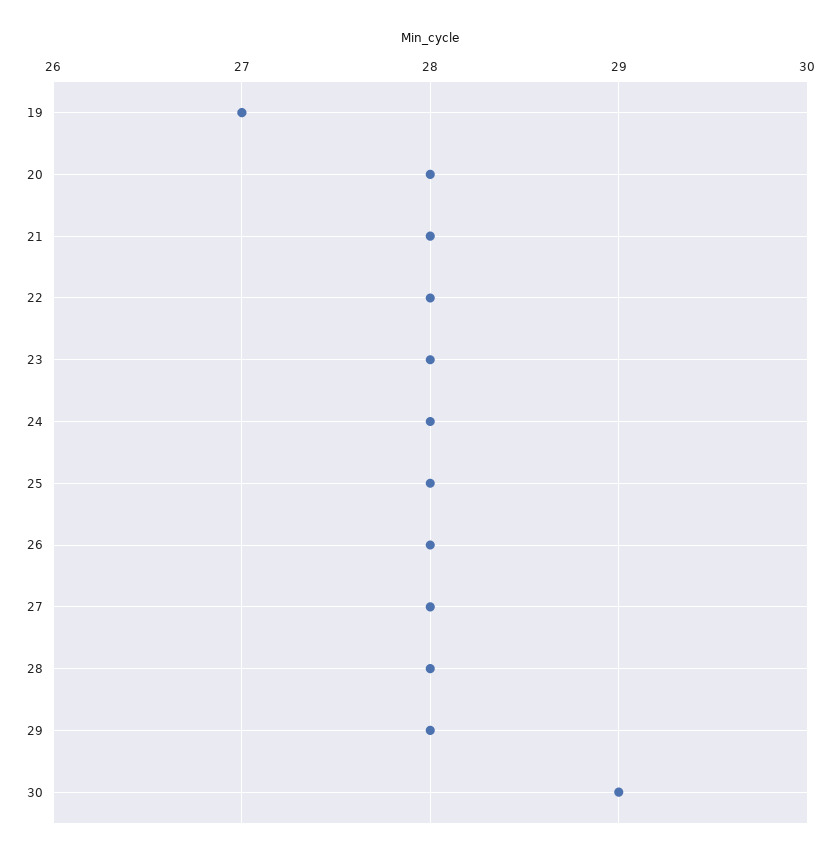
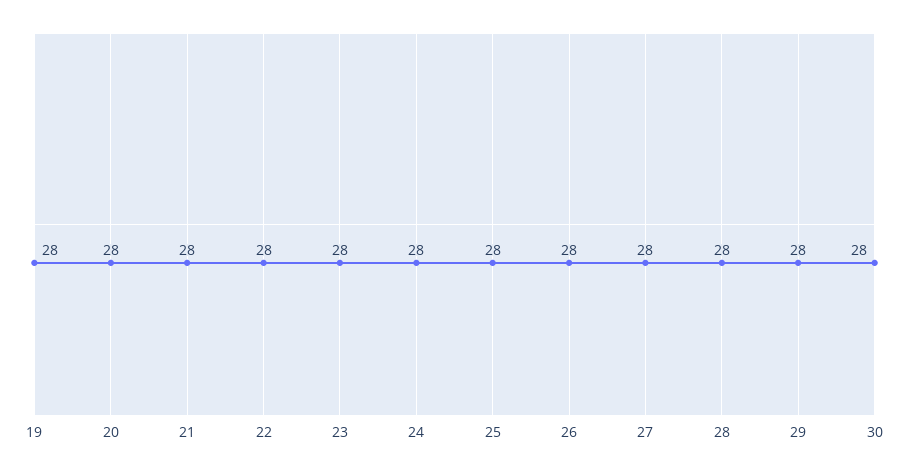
19: 27 -> 28
30: 29 -> 28

